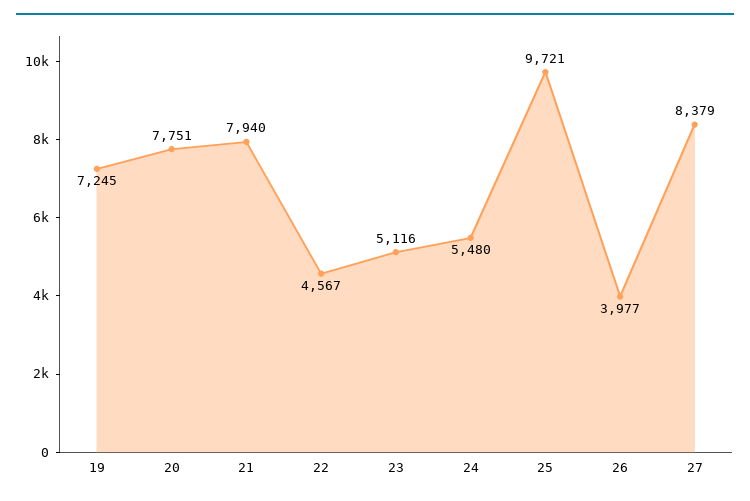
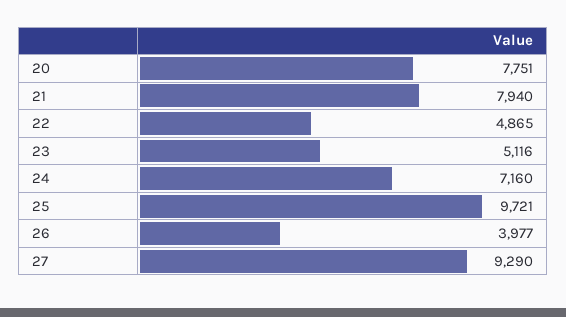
19: 7245 -> none
22: 4567 -> 4865
24: 5480 -> 7160
27: 8379 -> 9290

